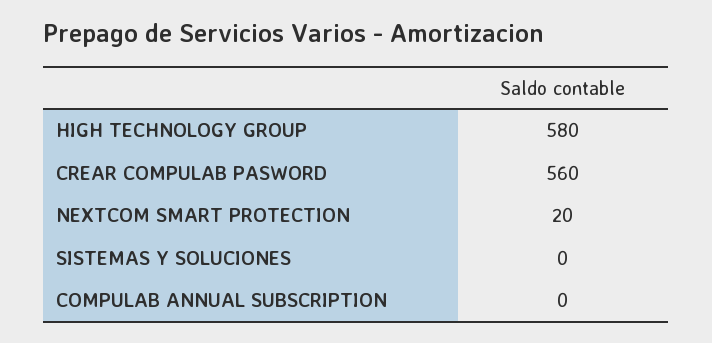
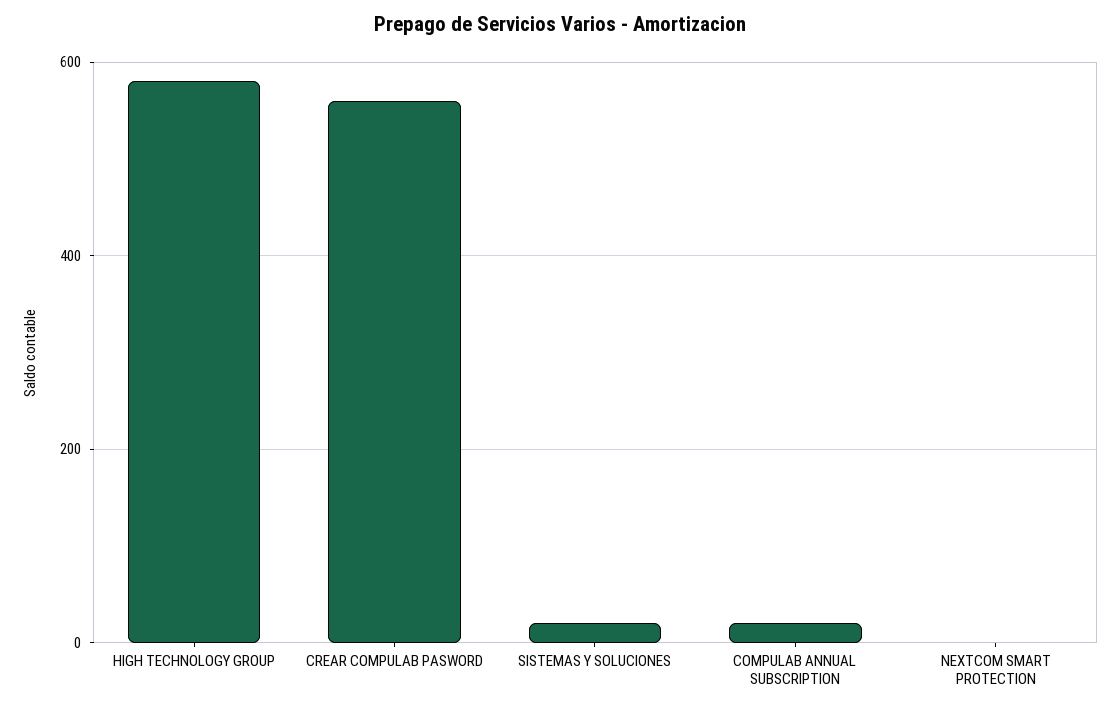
NEXTCOM SMART PROTECTION: 20 -> 0
SISTEMAS Y SOLUCIONES: 0 -> 20
COMPULAB ANNUAL SUBSCRIPTION: 0 -> 20

